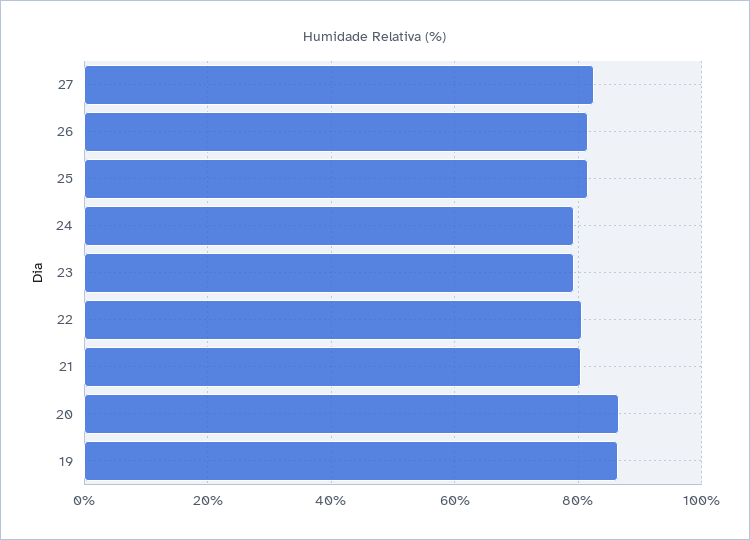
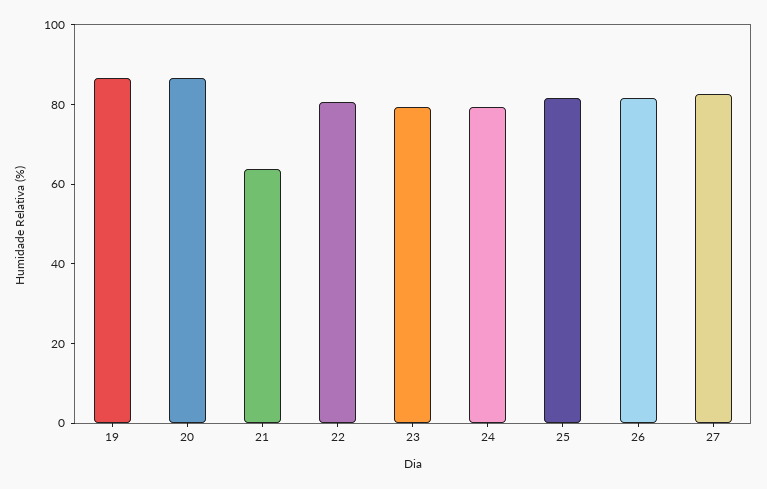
21: 80 -> 65

